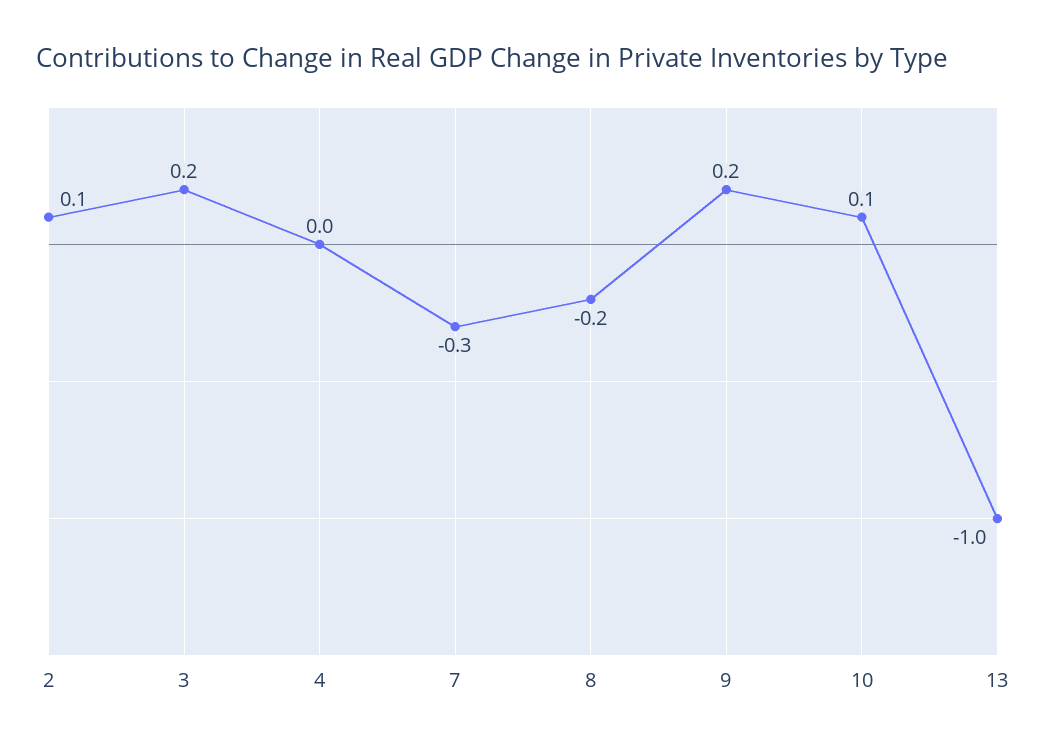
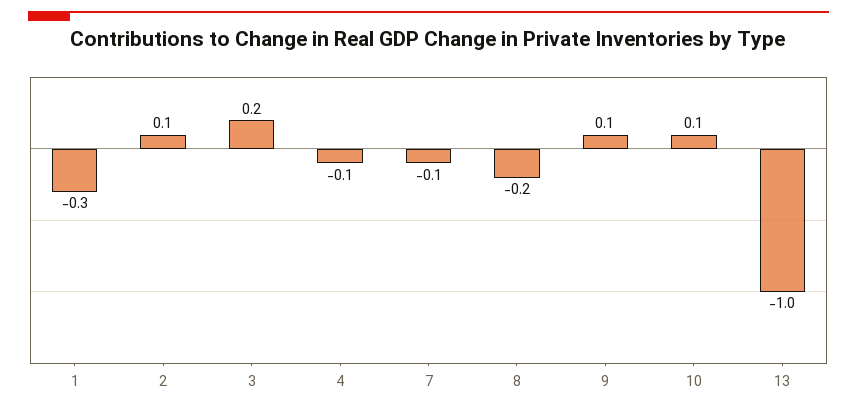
4: 0 -> -0.1
7: -0.3 -> -0.1
9: 0.2 -> 0.1
1: none -> -0.3

